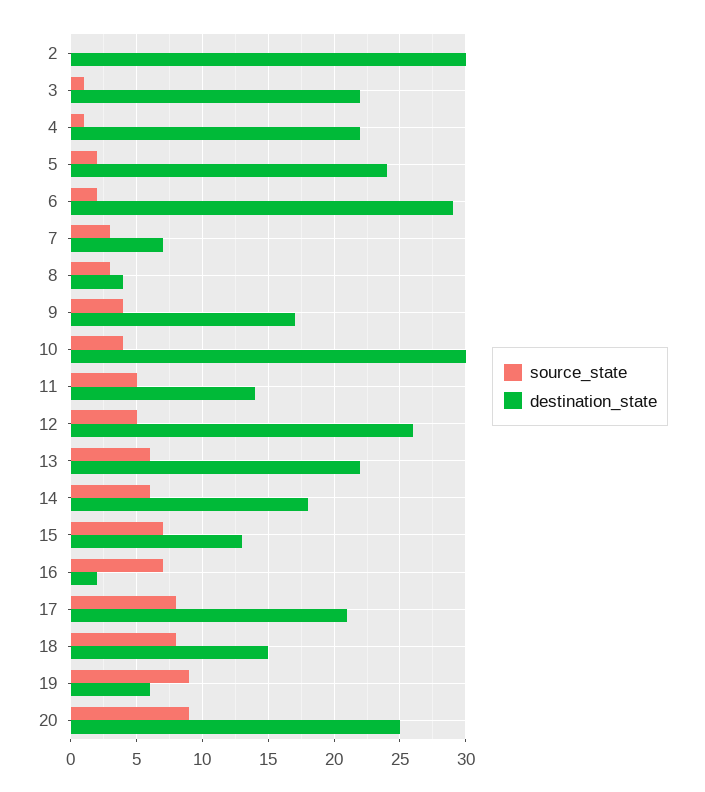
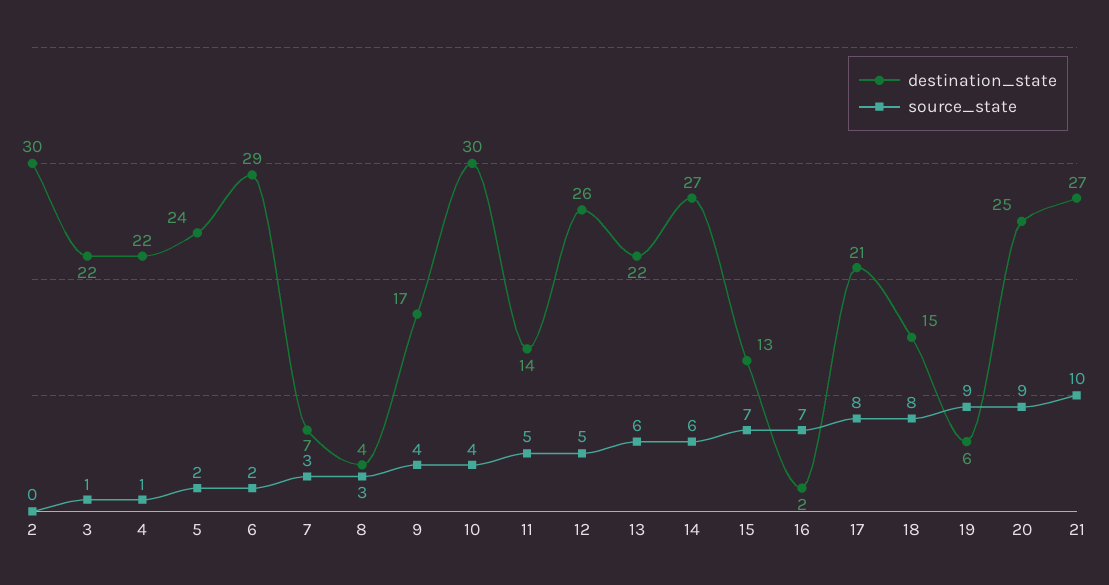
destination_state, 14: 18 -> 27
destination_state, 21: none -> 27
source_state, 21: none -> 10

